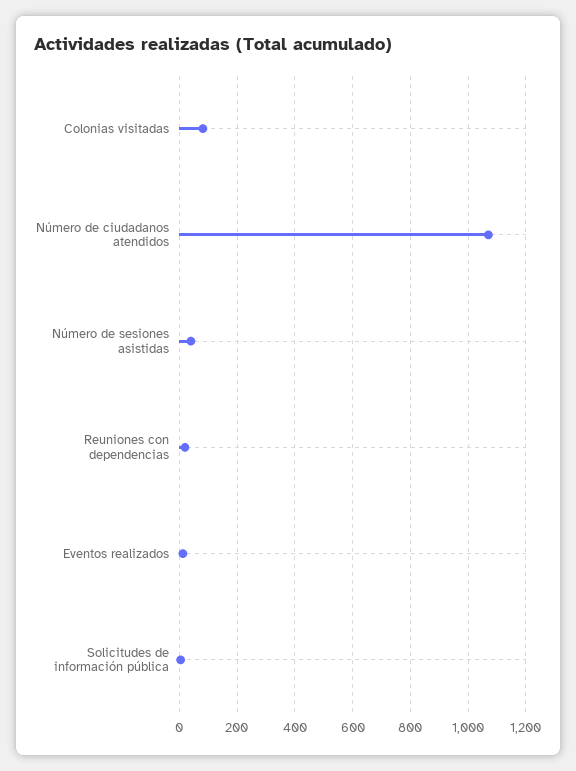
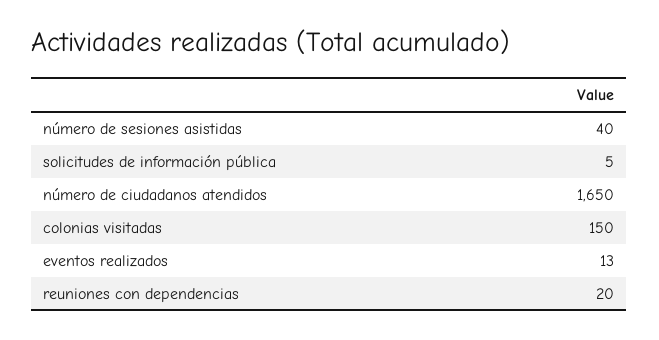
Colonias visitadas: 75 -> 150
Número de ciudadanos atendidos: 1075 -> 1650

